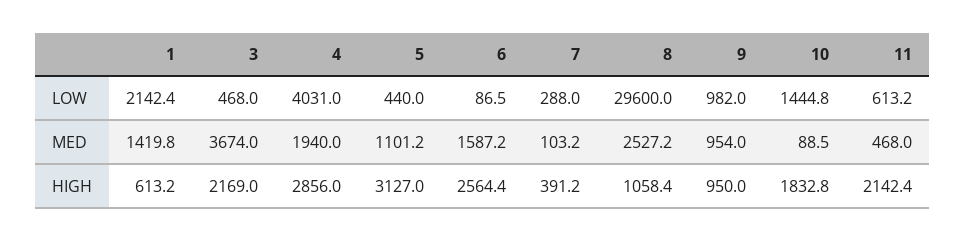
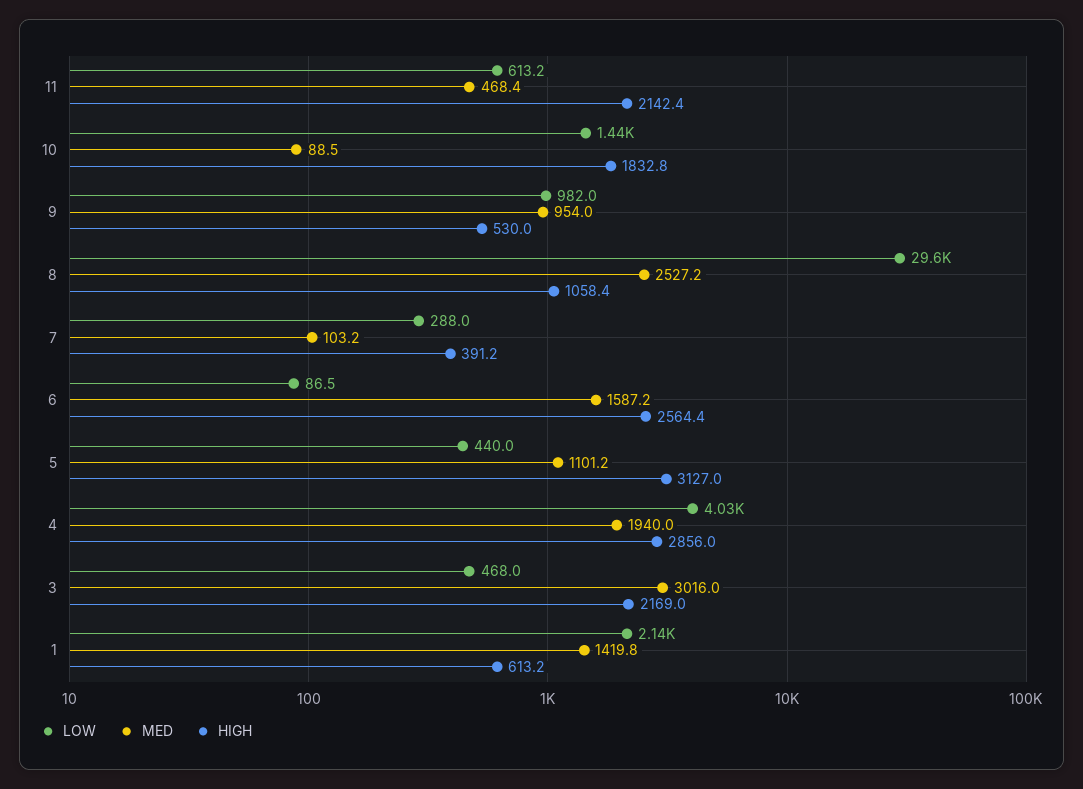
MED, 3: 3674 -> 3016
MED, 11: 468 -> 468.4
HIGH, 9: 950 -> 530

